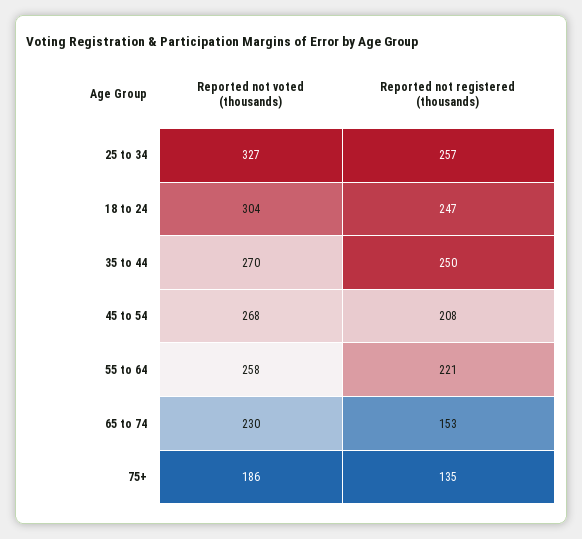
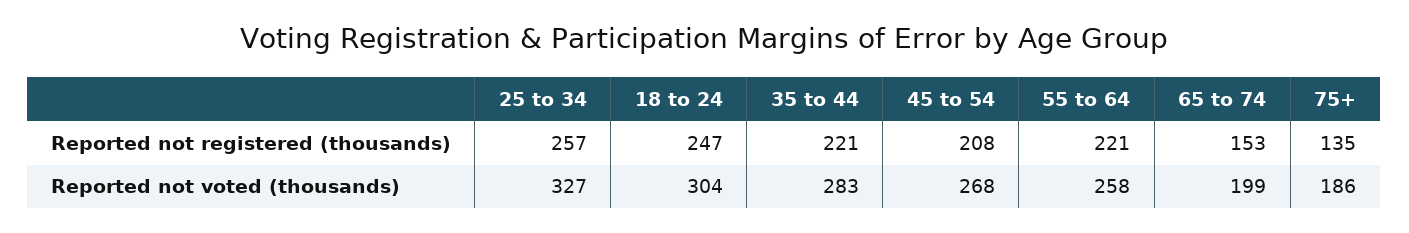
Reported not voted (thousands), 35 to 44: 270 -> 283
Reported not registered (thousands), 35 to 44: 250 -> 221
Reported not voted (thousands), 65 to 74: 230 -> 199

